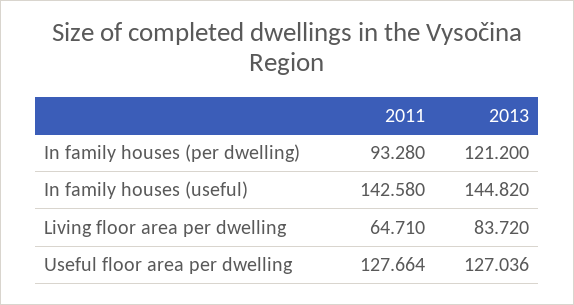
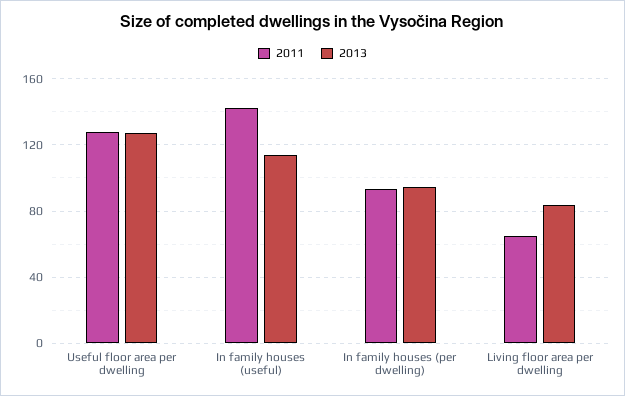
2013, In family houses (per dwelling): 121.2 -> 95
2013, In family houses (useful): 144.82 -> 115

